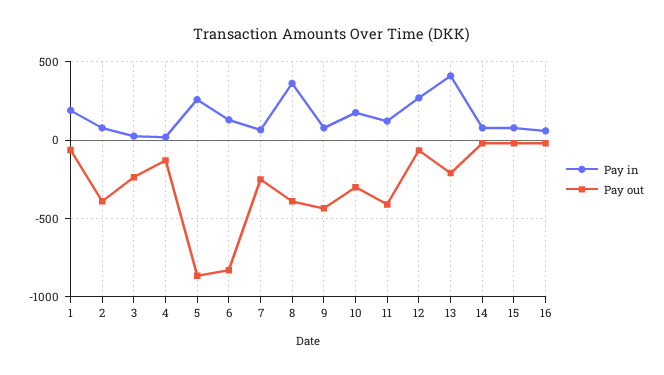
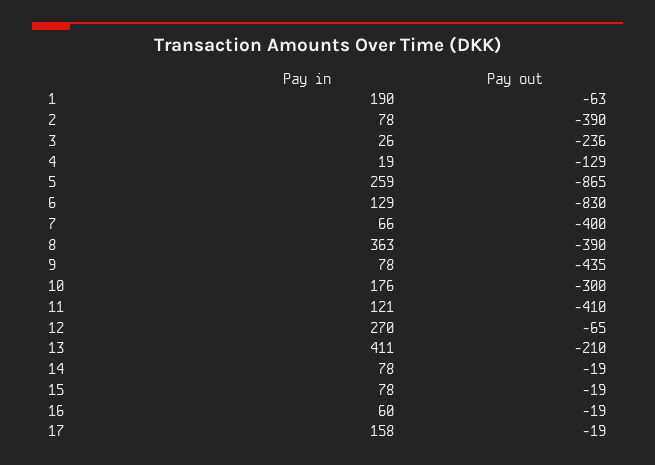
Pay out, 7: -250 -> -400
Pay in, 17: none -> 158
Pay out, 17: none -> -19

